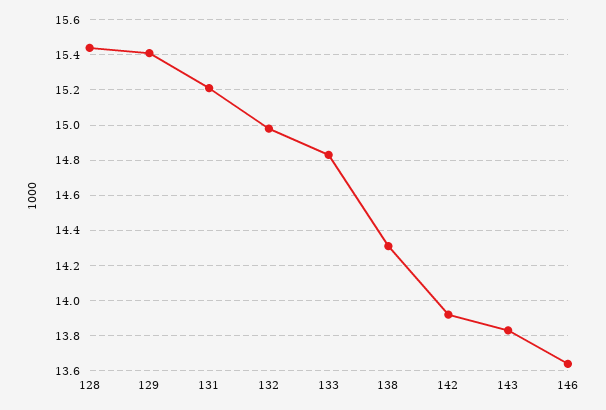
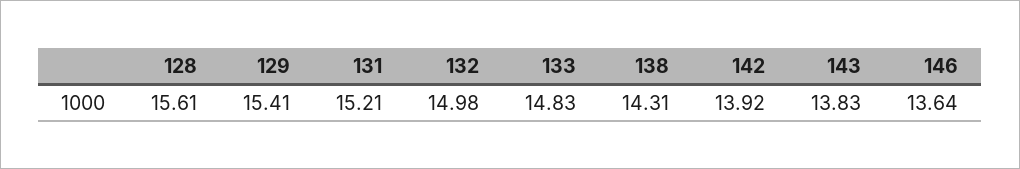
128: 15.45 -> 15.61

